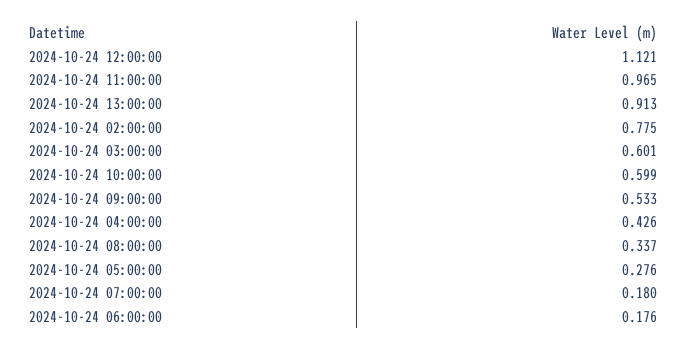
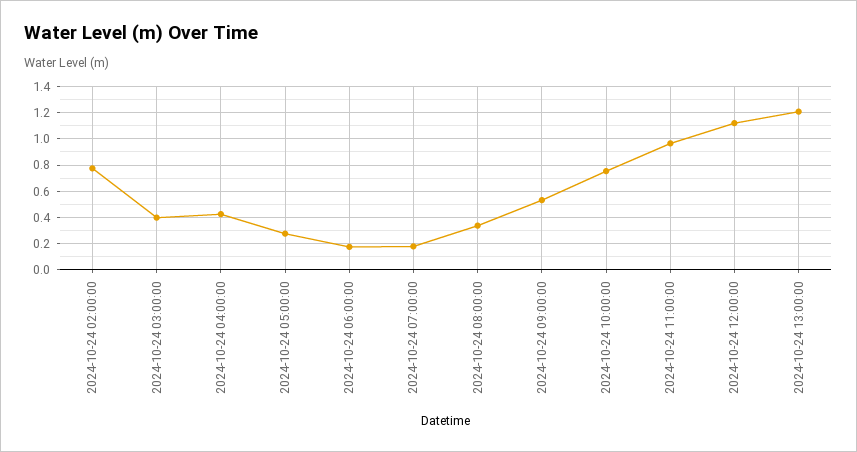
2024-10-24 13:00:00: 0.913 -> 1.2
2024-10-24 03:00:00: 0.601 -> 0.4
2024-10-24 10:00:00: 0.599 -> 0.75

